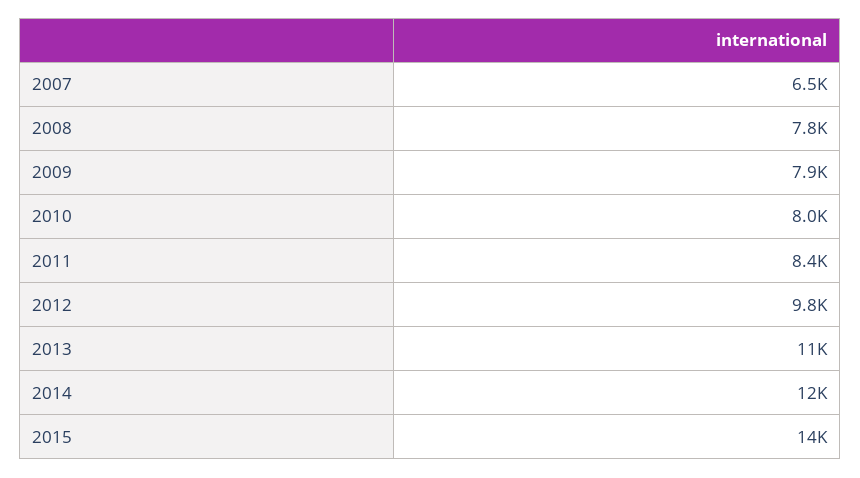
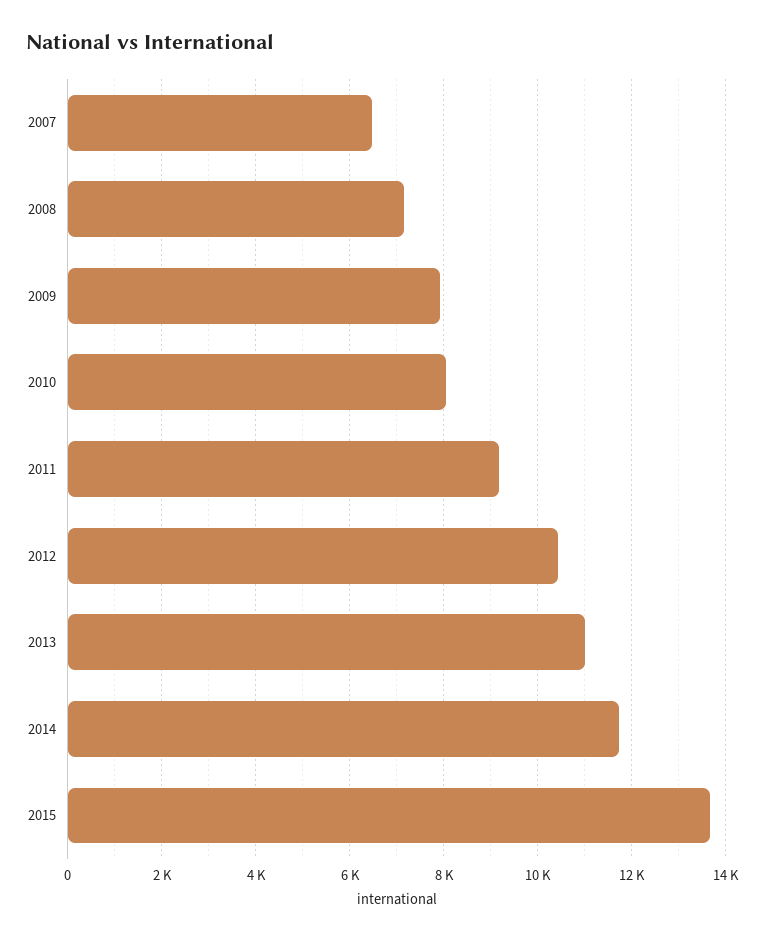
2008: 7800 -> 7200
2011: 8400 -> 9200
2012: 9800 -> 10400

